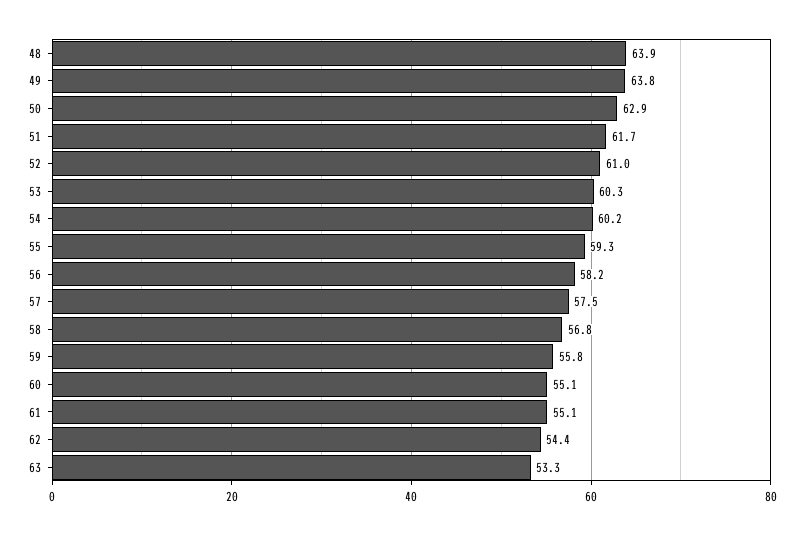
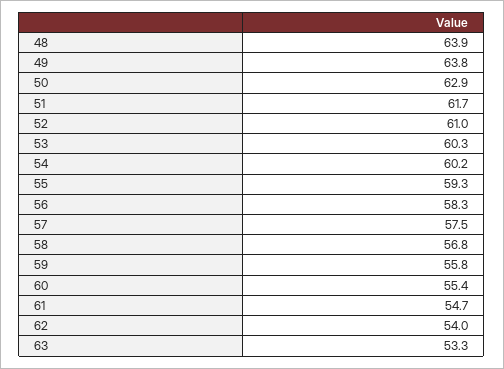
56: 58.2 -> 58.3
60: 55.1 -> 55.4
61: 55.1 -> 54.7
62: 54.4 -> 54

